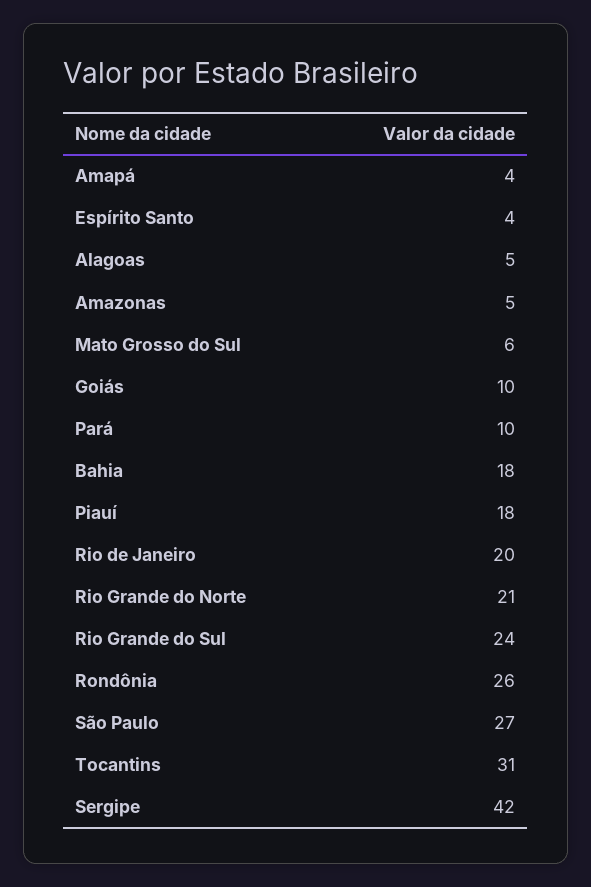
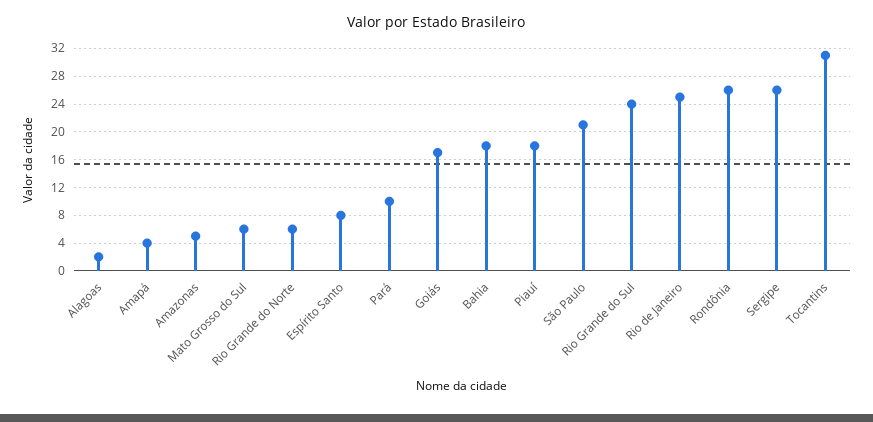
Espírito Santo: 4 -> 8
Alagoas: 5 -> 2
Goiás: 10 -> 17
Rio de Janeiro: 20 -> 25
Rio Grande do Norte: 21 -> 6
São Paulo: 27 -> 21
Sergipe: 42 -> 26

